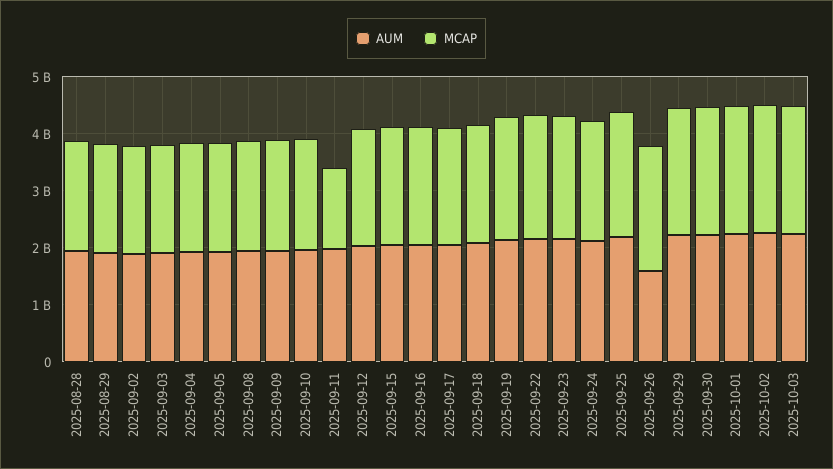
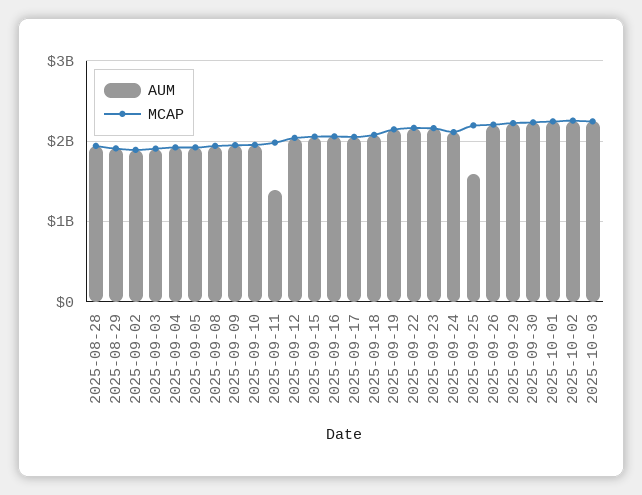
AUM, 2025-09-11: 2000000000 -> 1400000000
MCAP, 2025-09-11: 1400000000 -> 2000000000
AUM, 2025-09-25: 2200000000 -> 1600000000
AUM, 2025-09-26: 1600000000 -> 2200000000

